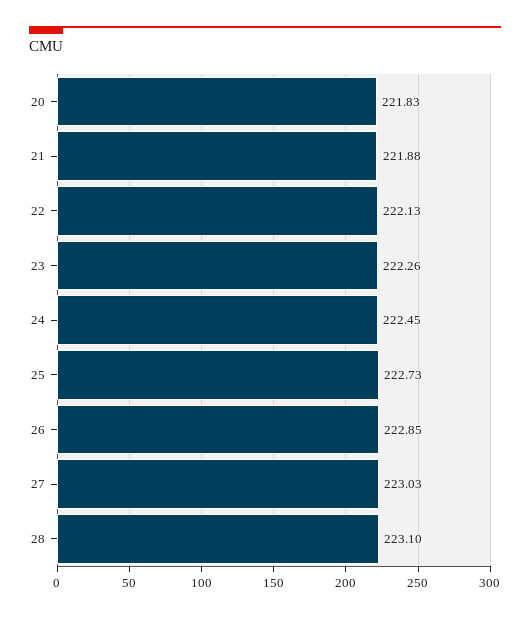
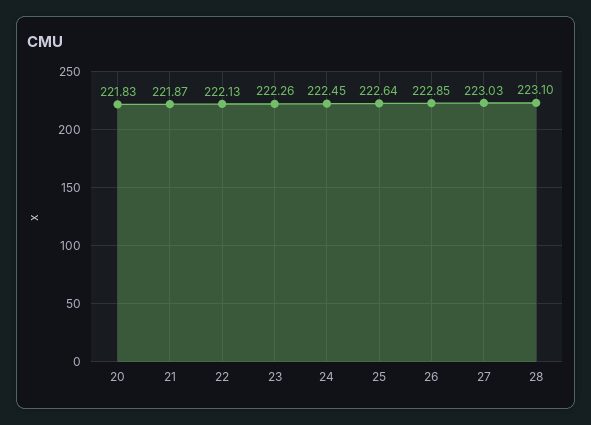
21: 221.88 -> 221.87
25: 222.73 -> 222.64

